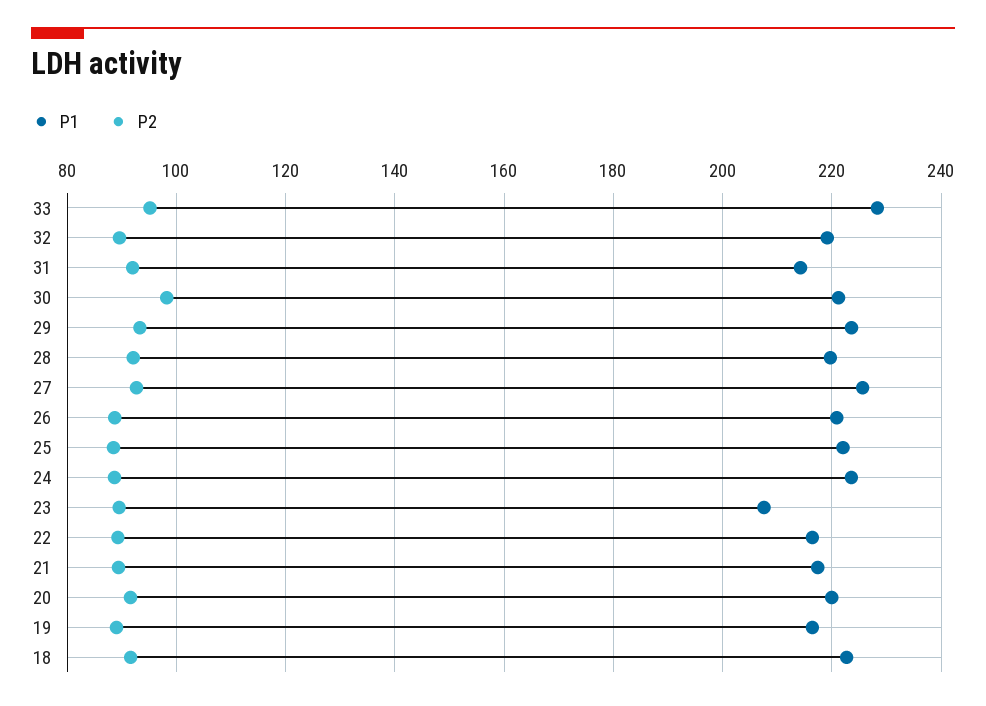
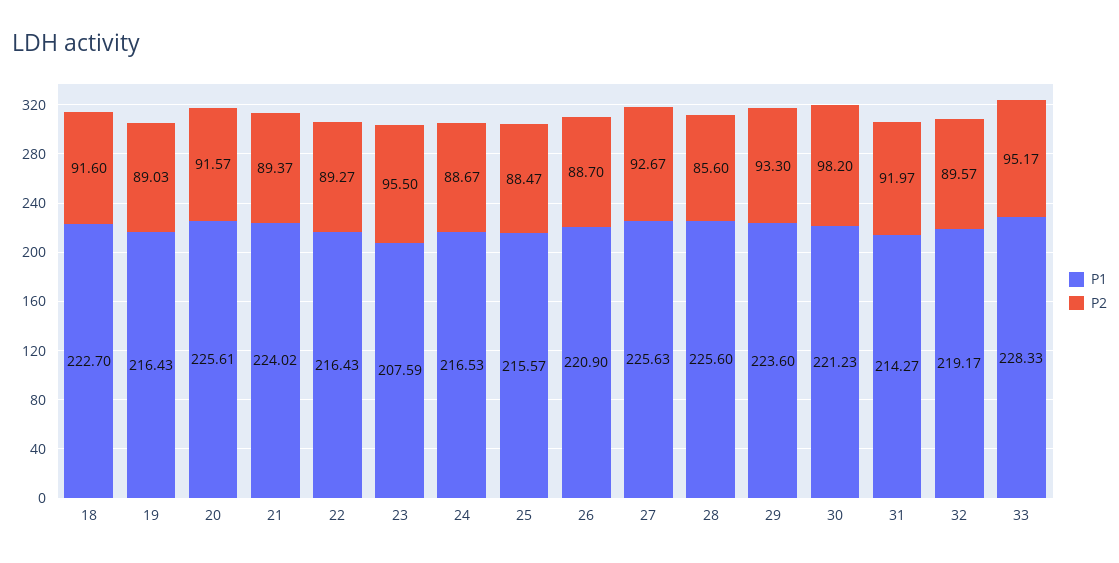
P1, 28: 220 -> 225.6
P2, 28: 92 -> 85.6
P1, 25: 222 -> 215.57
P1, 24: 224 -> 216.53
P2, 23: 90 -> 95.5
P1, 21: 218 -> 224.02
P1, 20: 220 -> 225.61

